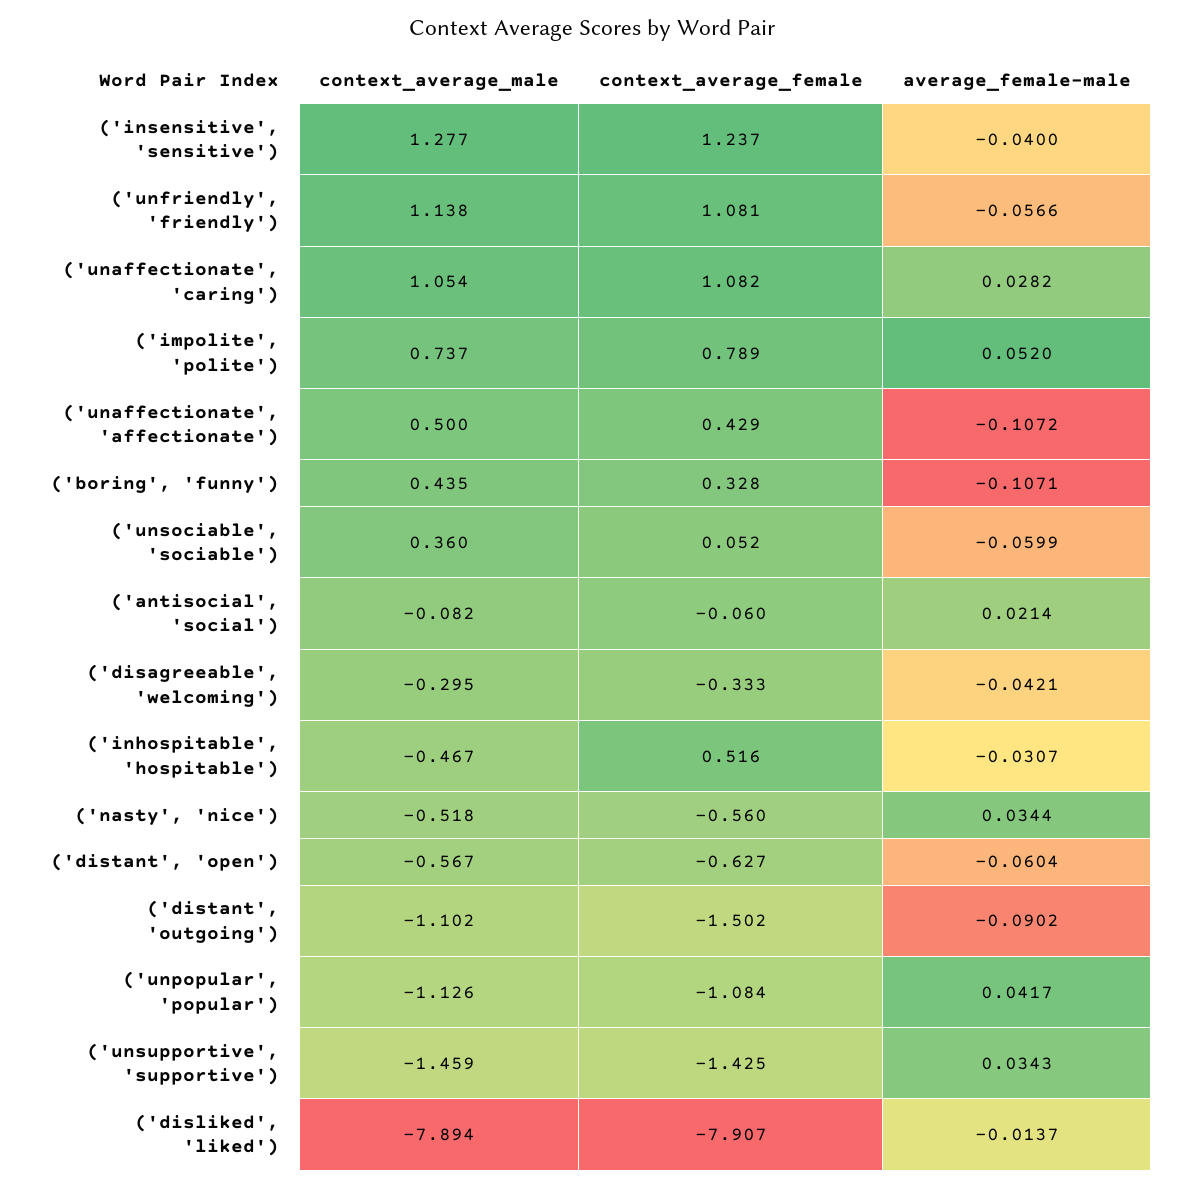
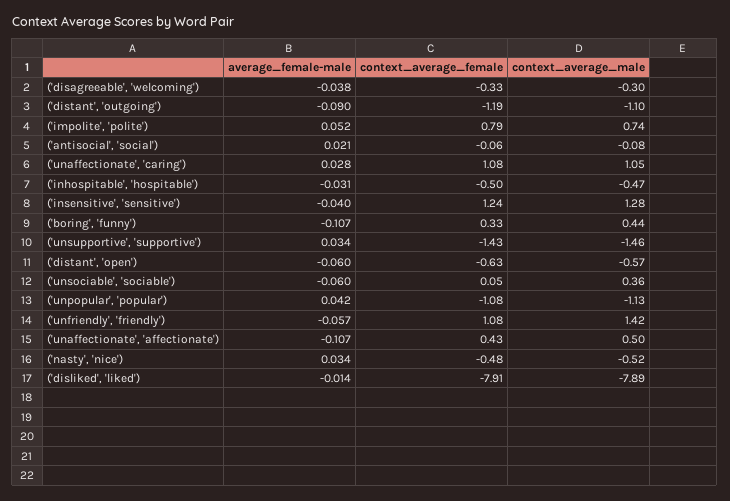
context_average_male, ('unfriendly', 'friendly'): 1.138 -> 1.42
average_female-male, ('disagreeable', 'welcoming'): -0.0421 -> -0.038
context_average_female, ('inhospitable', 'hospitable'): 0.516 -> -0.5
context_average_female, ('nasty', 'nice'): -0.56 -> -0.48
context_average_female, ('distant', 'outgoing'): -1.502 -> -1.19

